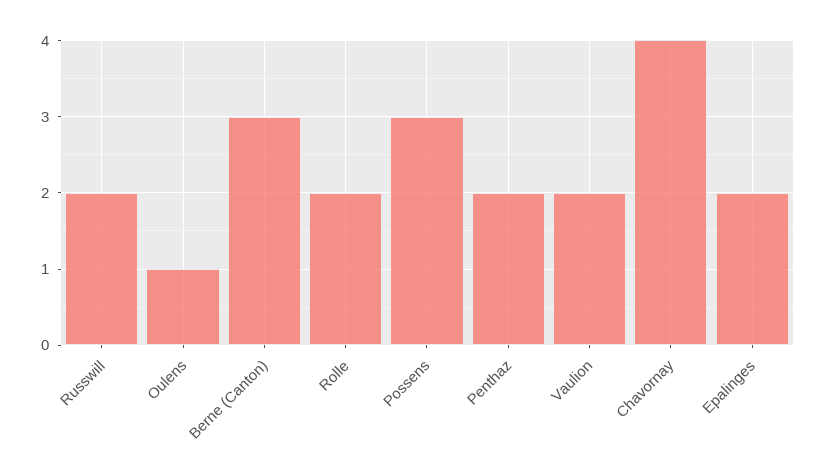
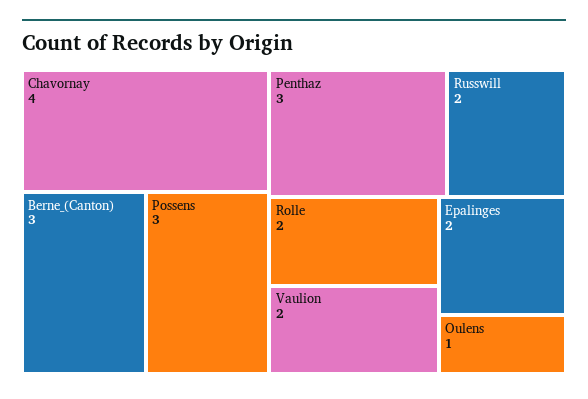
Penthaz: 2 -> 3

